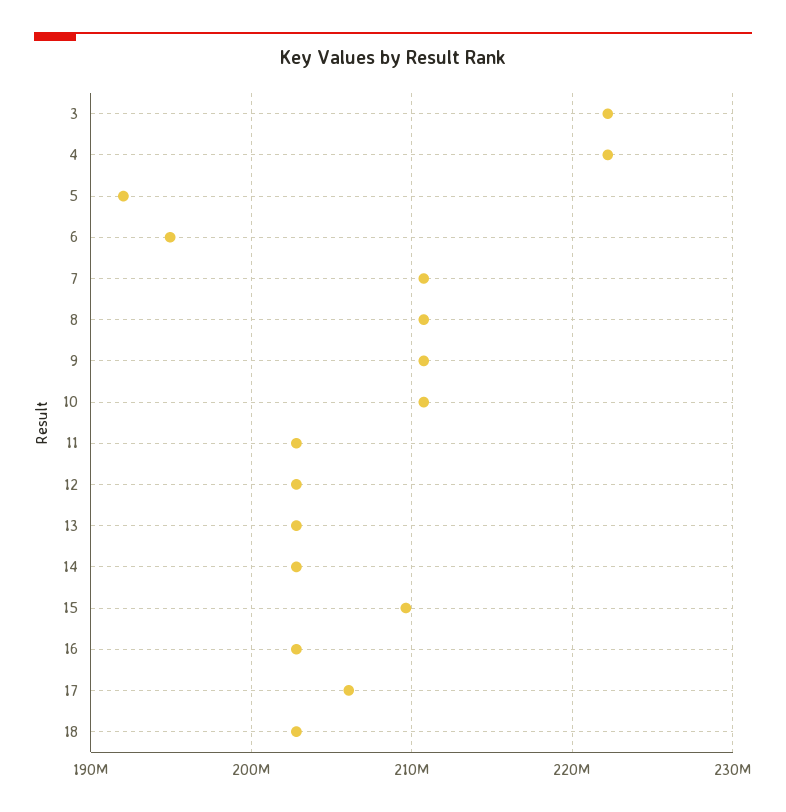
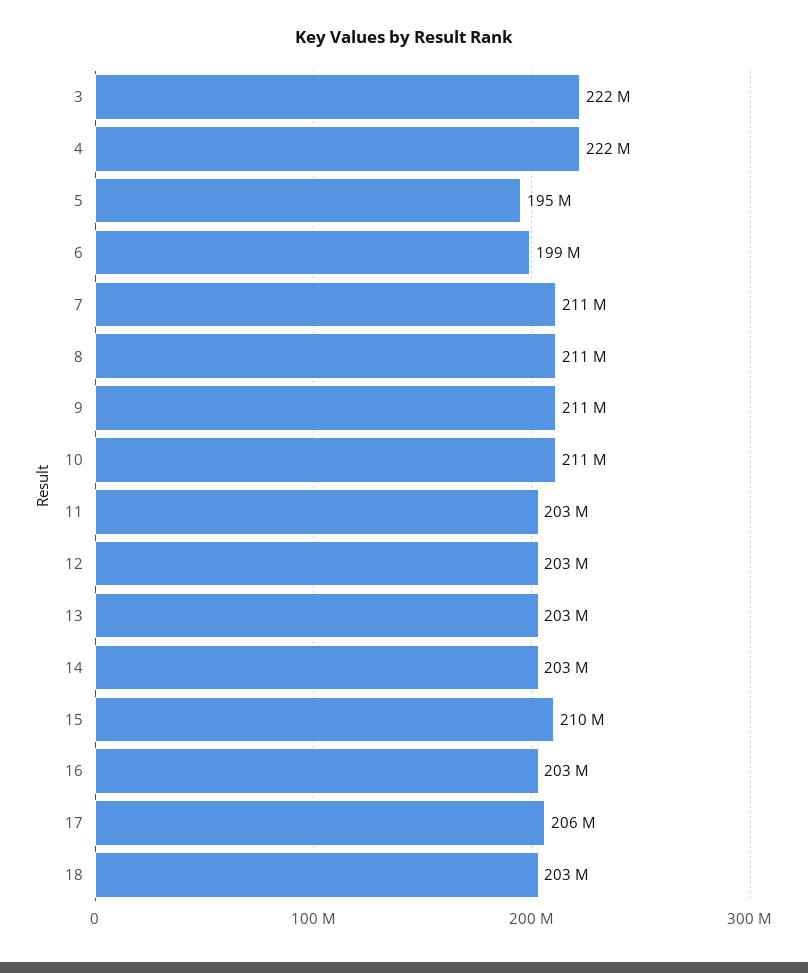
5: 192000000 -> 195000000
6: 195000000 -> 199000000

